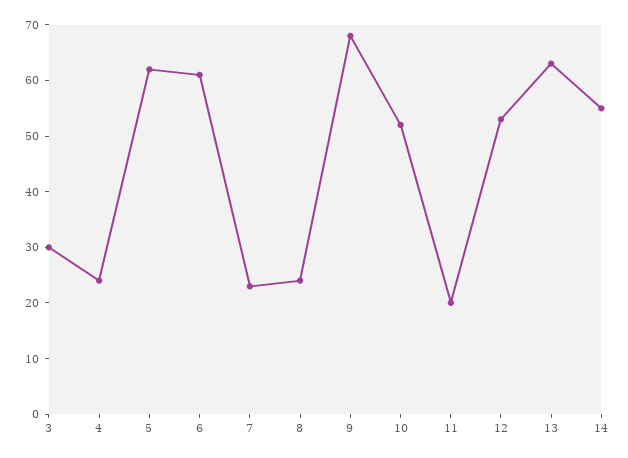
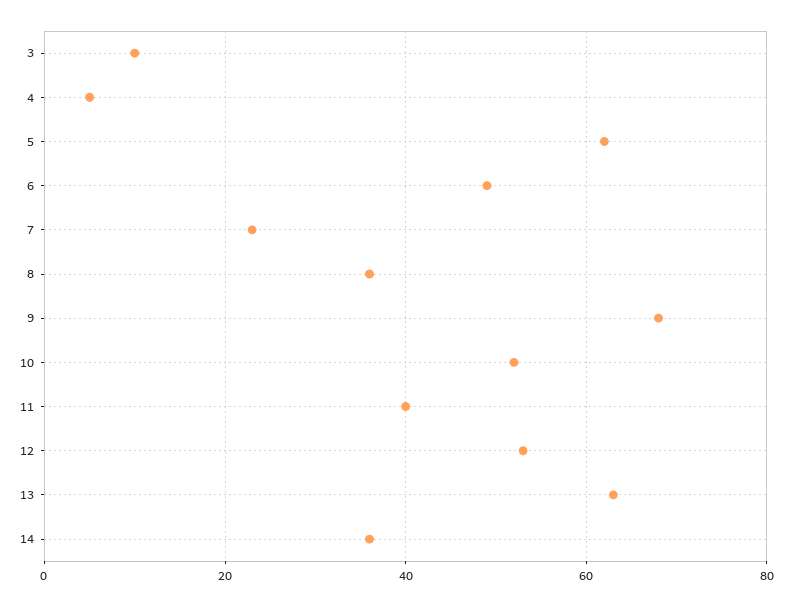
3: 30 -> 10
4: 25 -> 5
6: 60 -> 50
8: 25 -> 35
11: 20 -> 40
14: 55 -> 35

